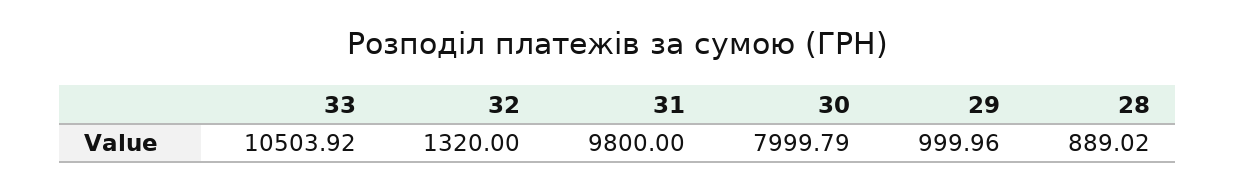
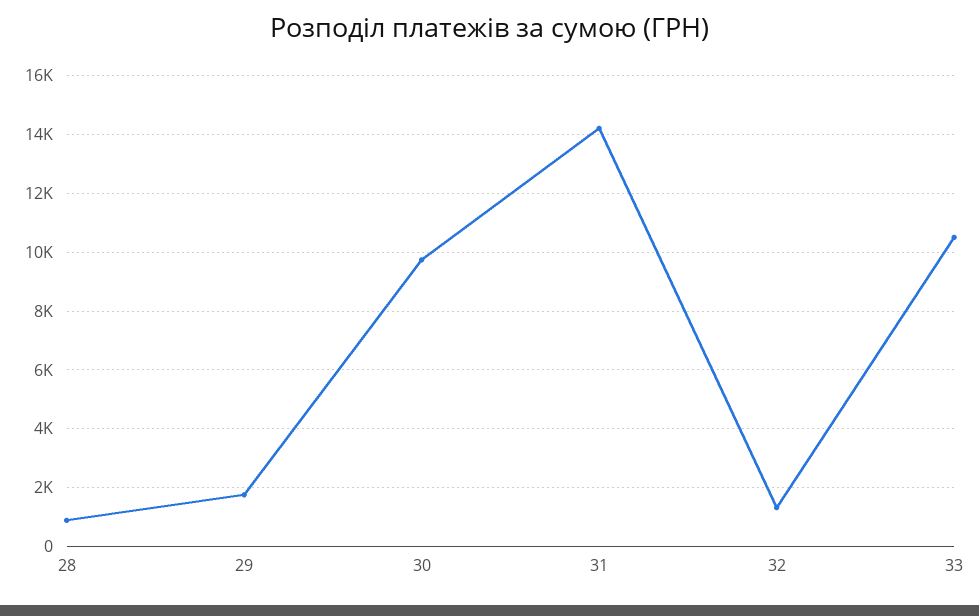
31: 9800 -> 14250
30: 7999.79 -> 9750
29: 999.96 -> 1750

